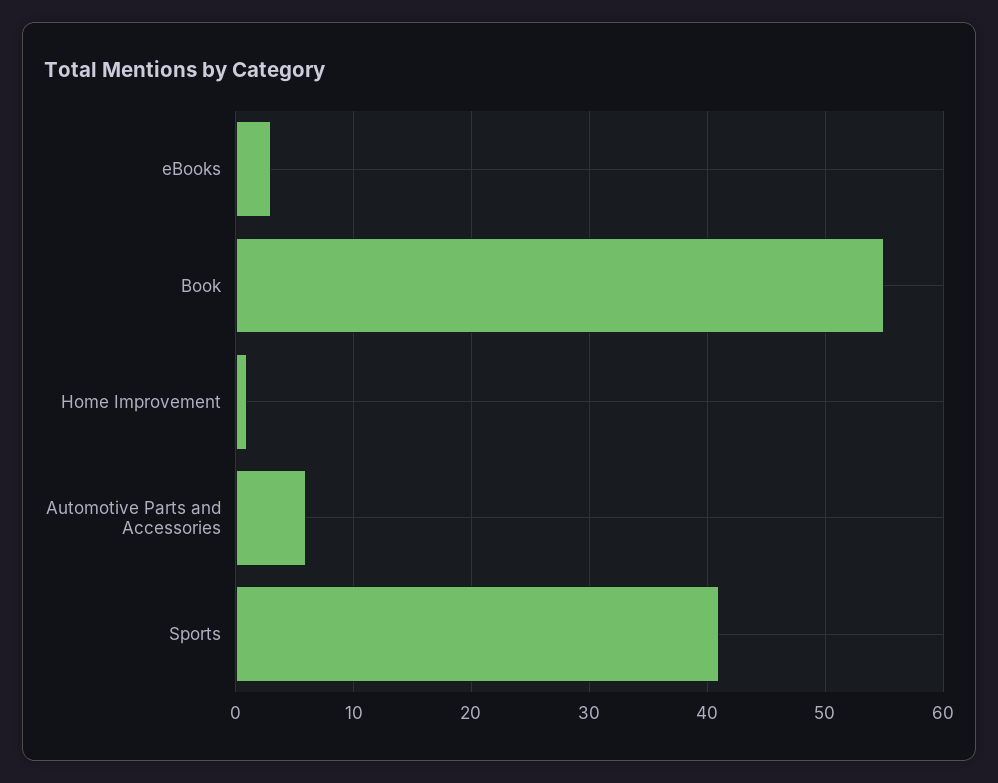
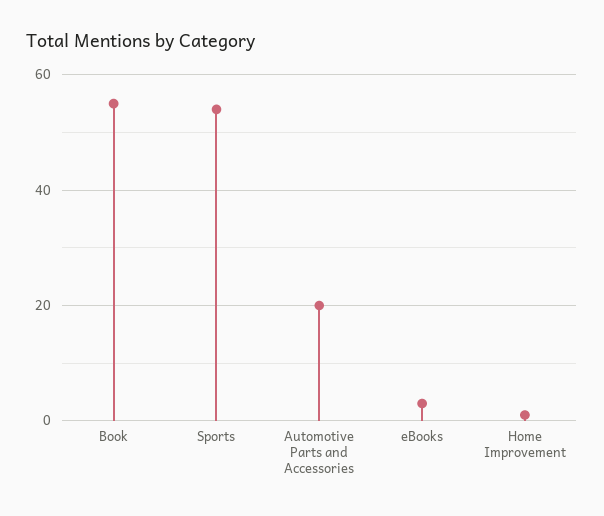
Automotive Parts and Accessories: 6 -> 20
Sports: 41 -> 55

